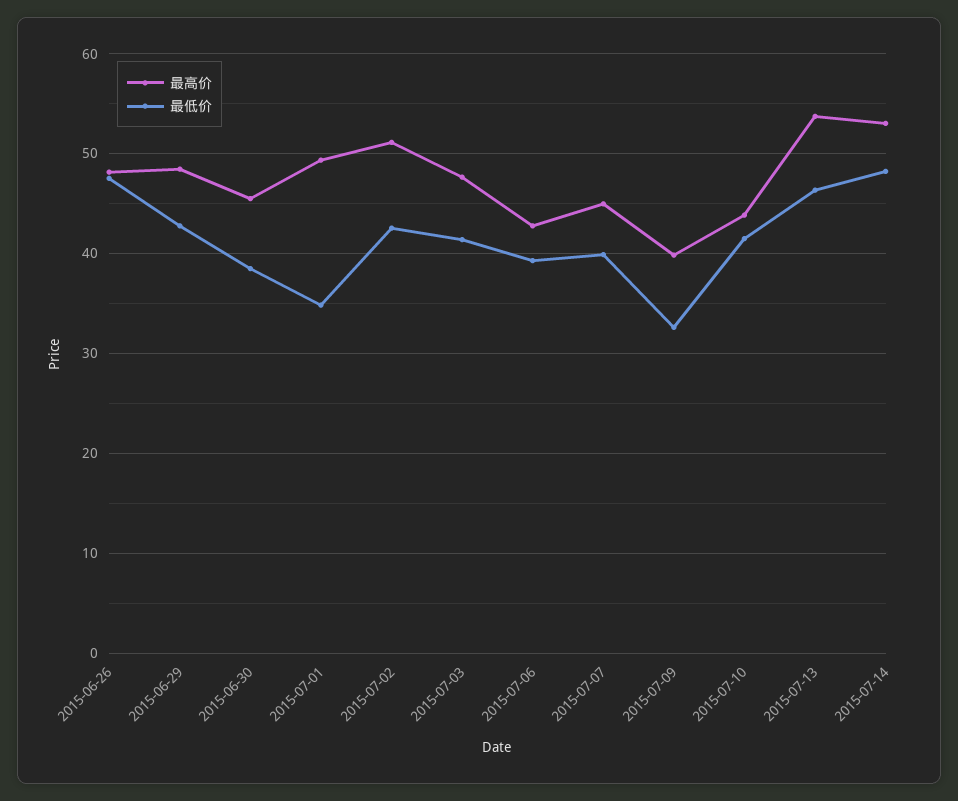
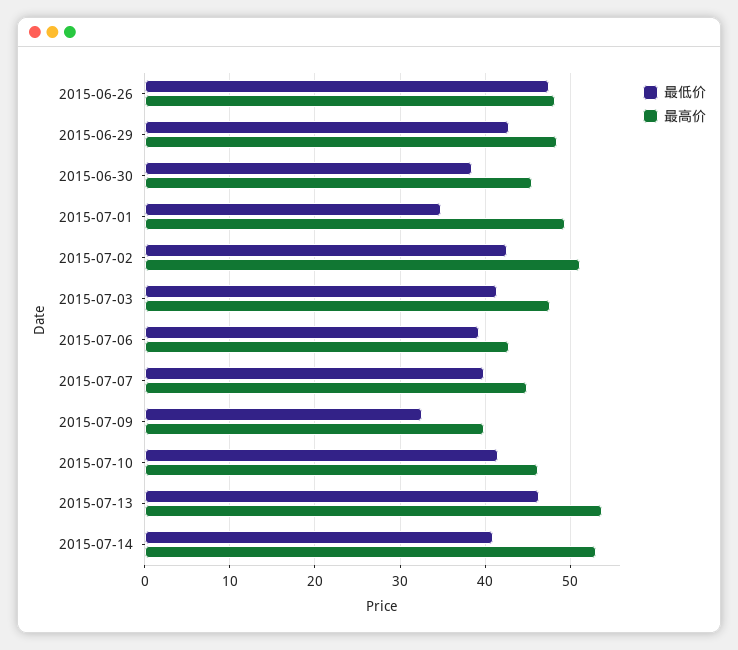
最高价, 2015-07-10: 44 -> 46
最低价, 2015-07-14: 48 -> 41

